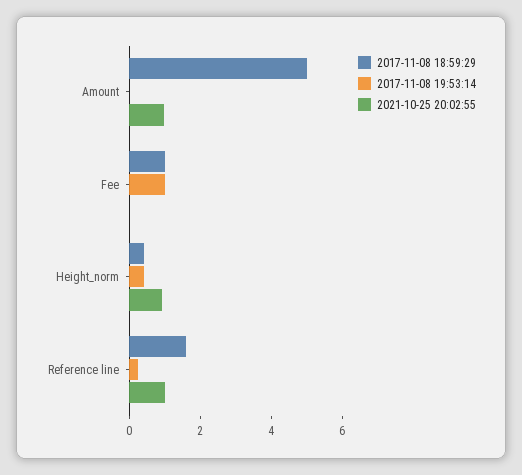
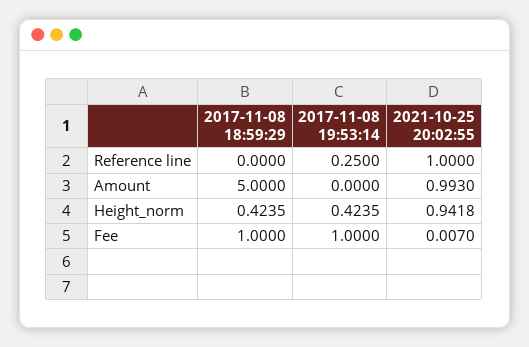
2017-11-08 18:59:29, Reference line: 1.5 -> 0

